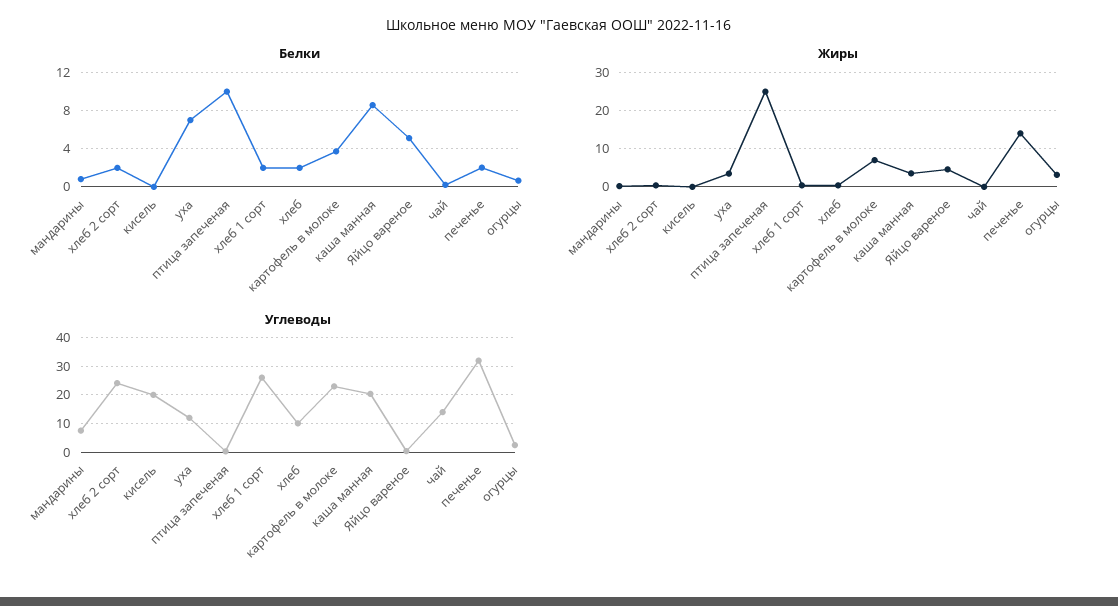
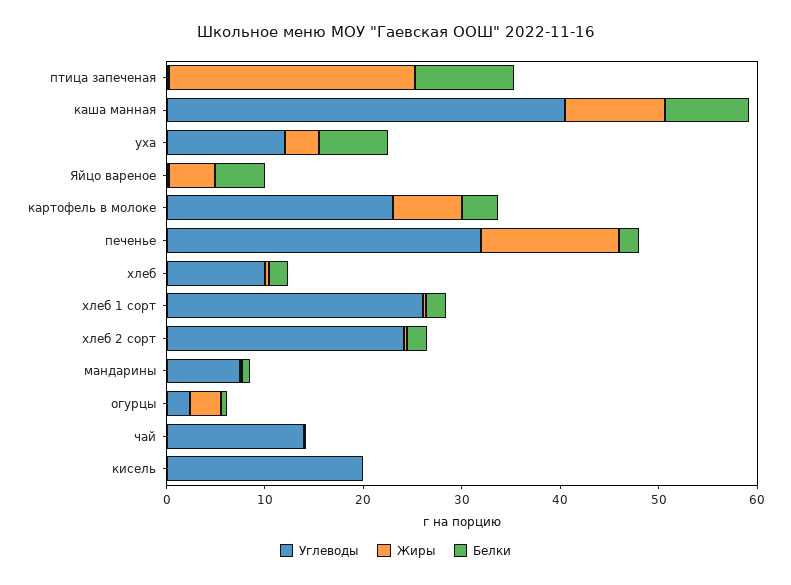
Жиры, каша манная: 4 -> 10
Углеводы, каша манная: 20 -> 40

